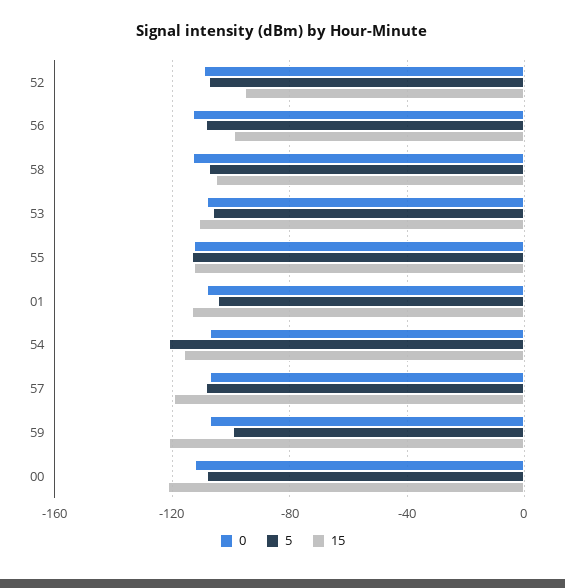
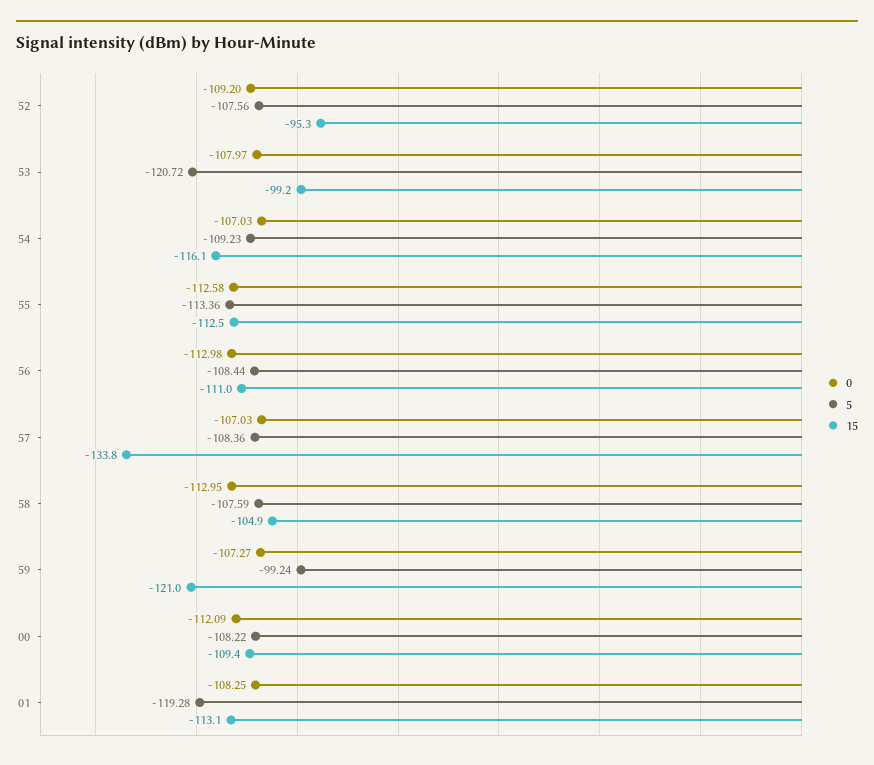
15, 56: -100 -> -111
5, 53: -105 -> -120.72
15, 53: -110 -> -99.2
5, 01: -105 -> -119.28
5, 54: -120 -> -109.23
15, 57: -120 -> -133.8
15, 00: -120 -> -109.4

